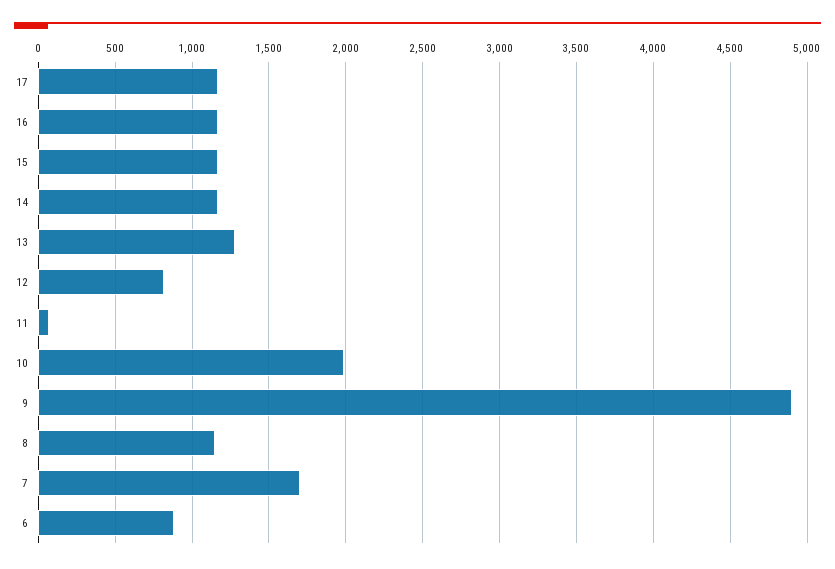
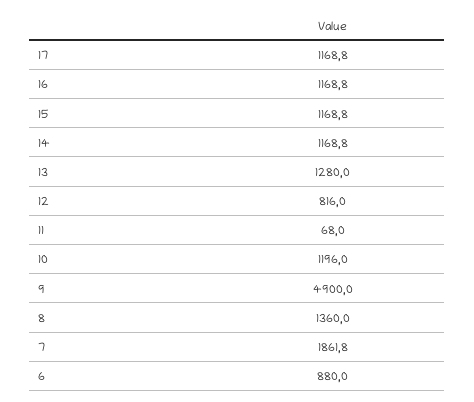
10: 2000 -> 1196
8: 1150 -> 1360
7: 1700 -> 1861.8

